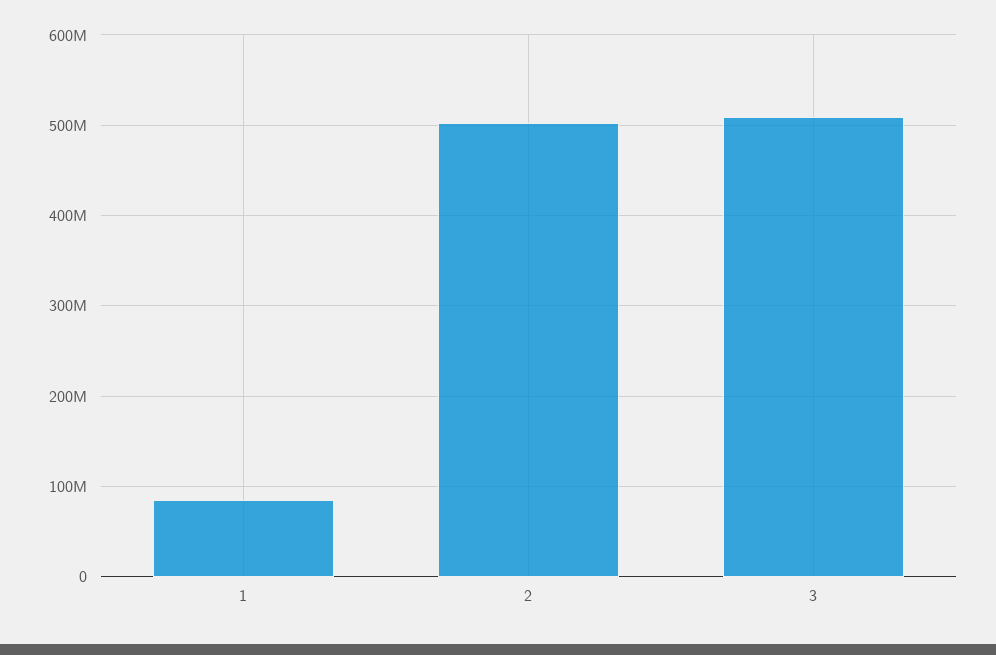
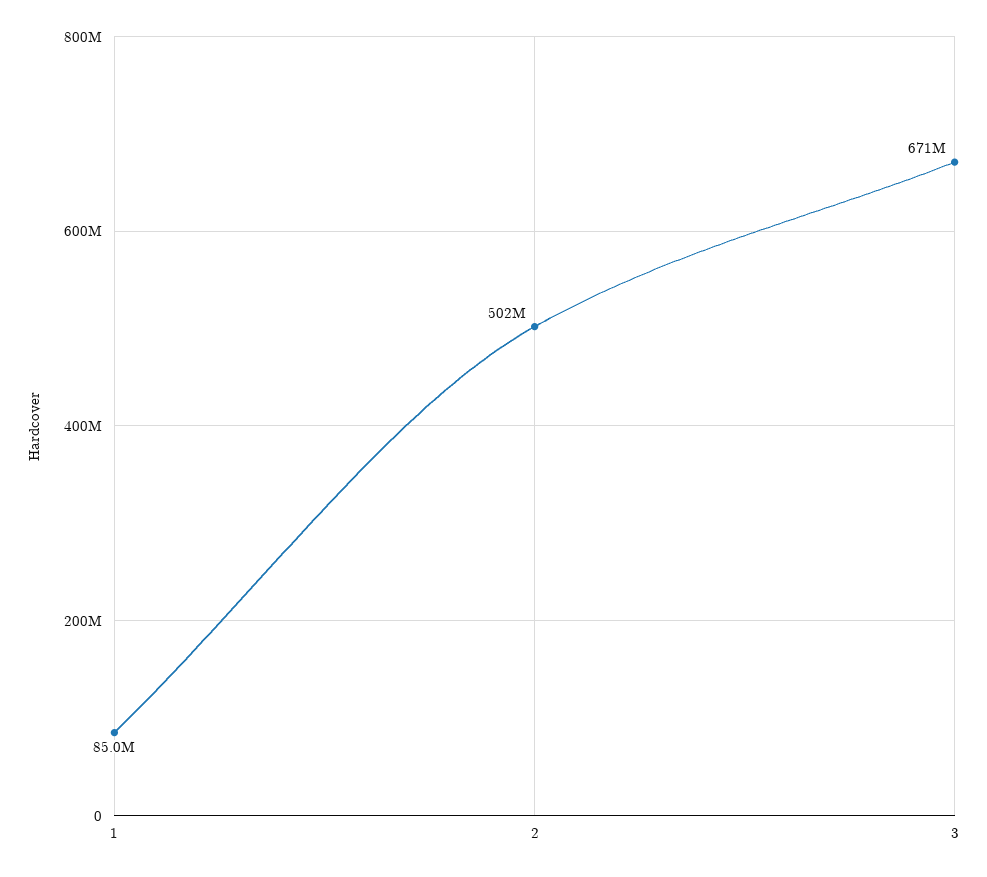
3: 510000000 -> 671000000

